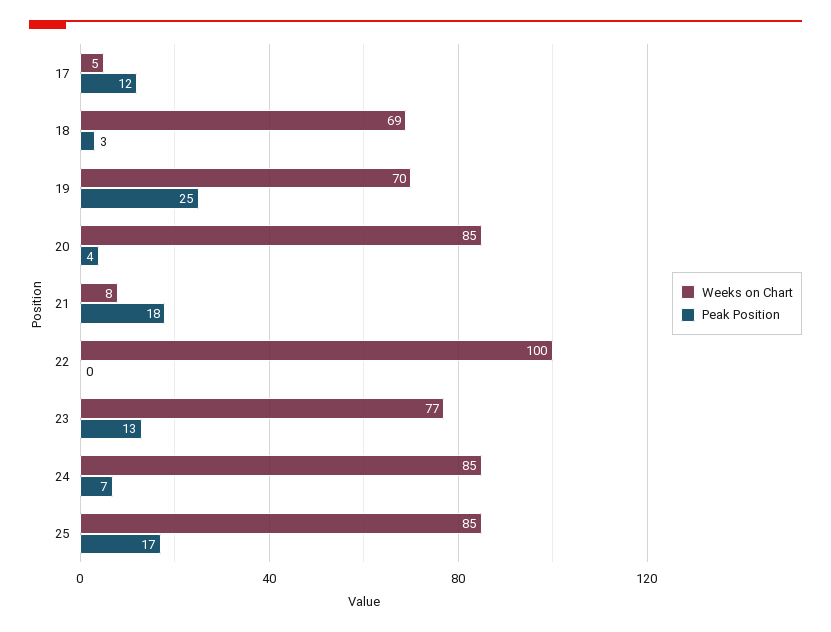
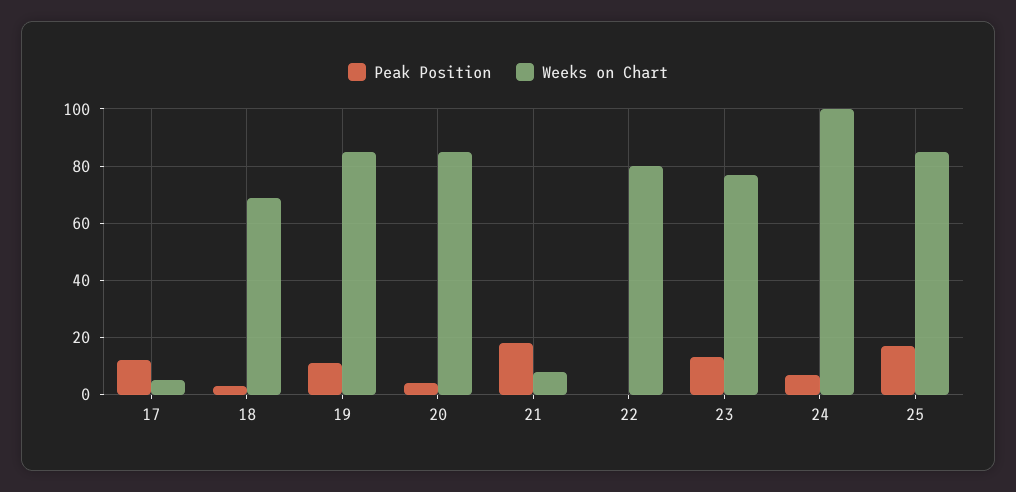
Weeks on Chart, 19: 70 -> 85
Peak Position, 19: 25 -> 10
Weeks on Chart, 22: 100 -> 80
Weeks on Chart, 24: 85 -> 100

